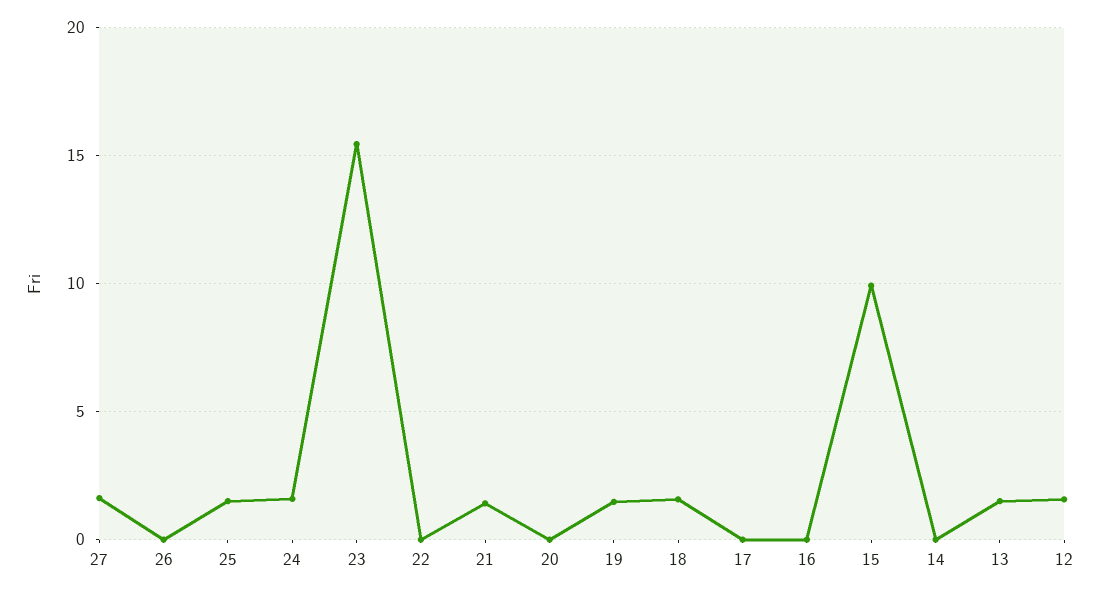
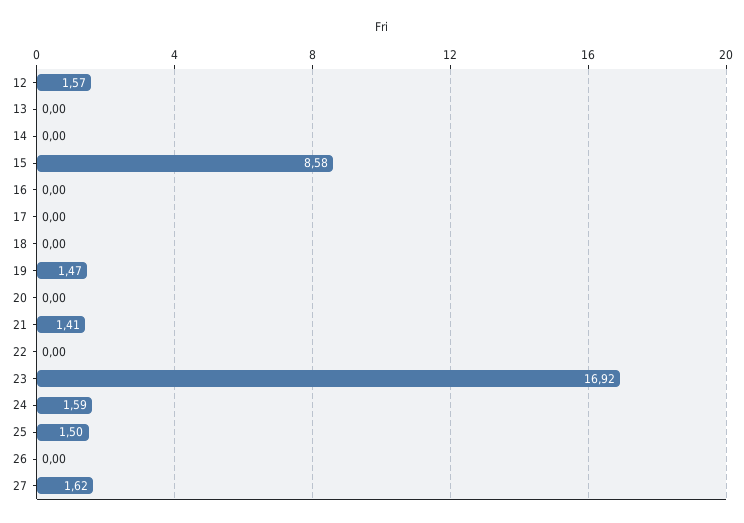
23: 15.5 -> 16.92
18: 1.5 -> 0
15: 10 -> 8.58
13: 1.5 -> 0

